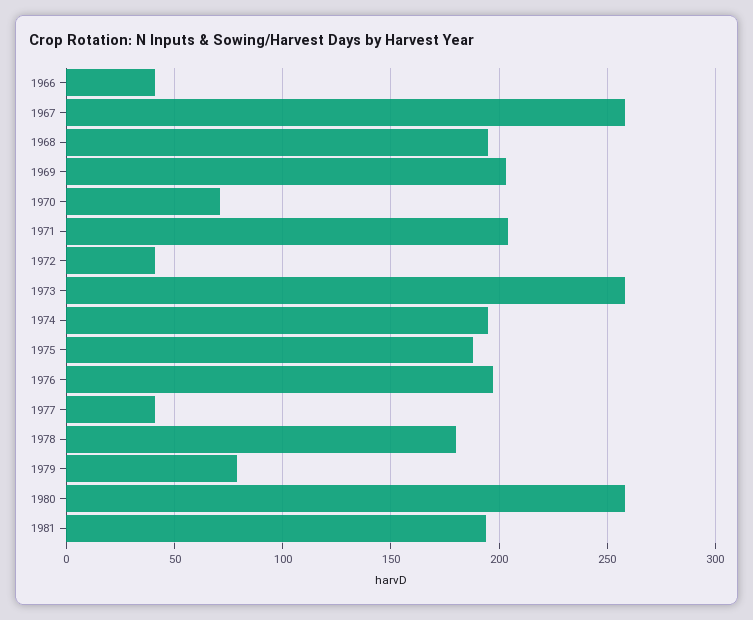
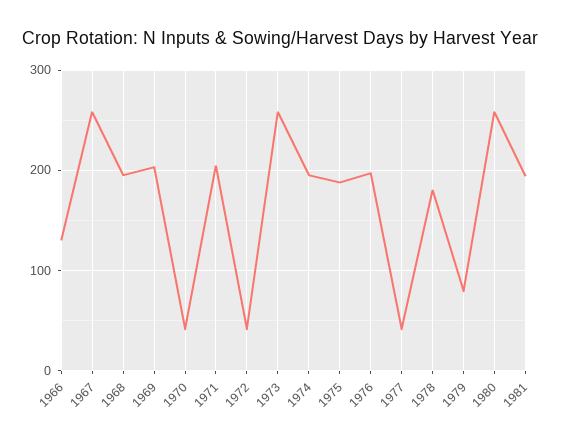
1966: 40 -> 130
1970: 70 -> 40

